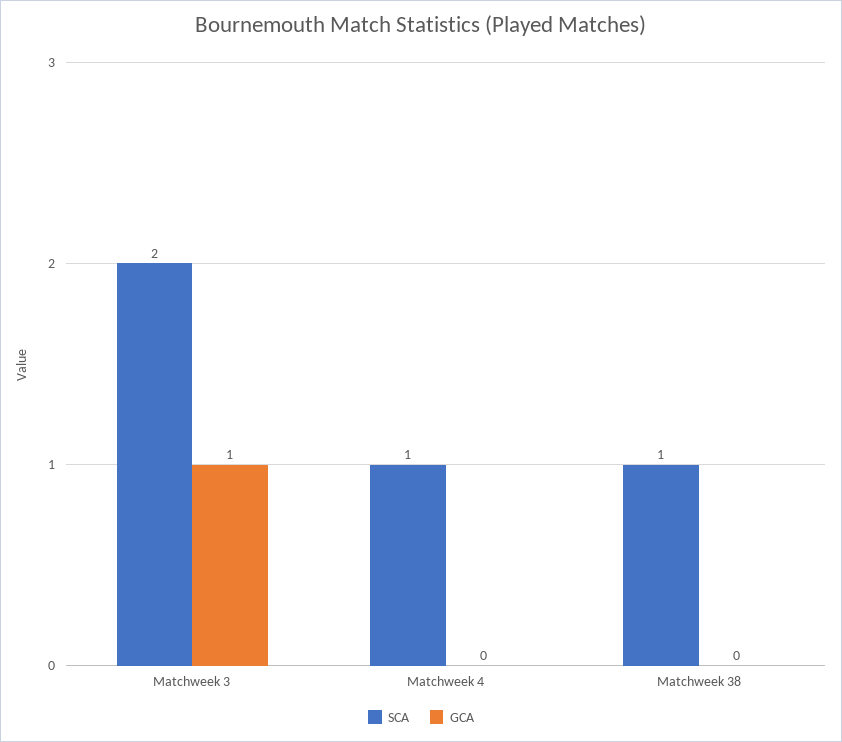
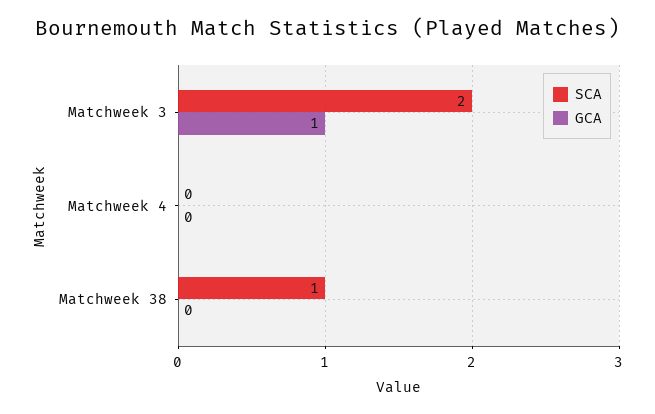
SCA, Matchweek 4: 1 -> 0

